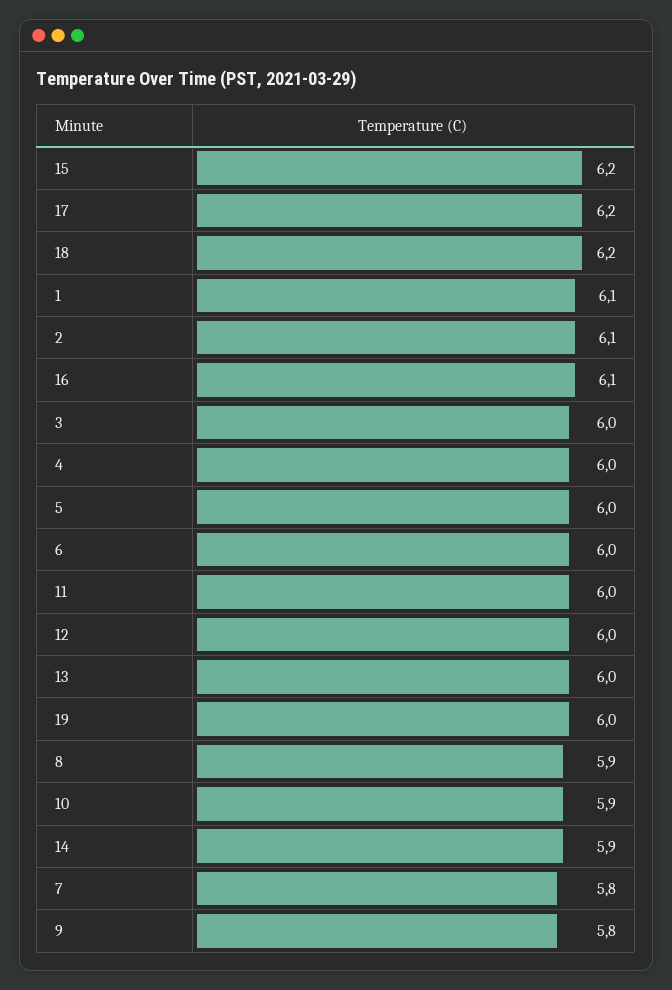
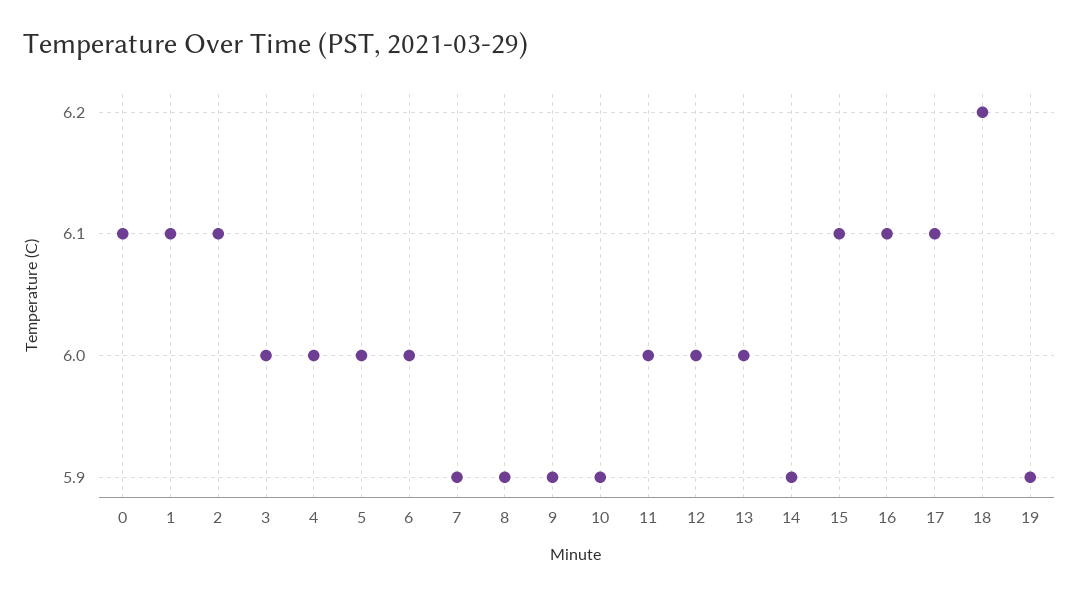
15: 6.2 -> 6.1
17: 6.2 -> 6.1
19: 6 -> 5.9
7: 5.8 -> 5.9
9: 5.8 -> 5.9
0: none -> 6.1

